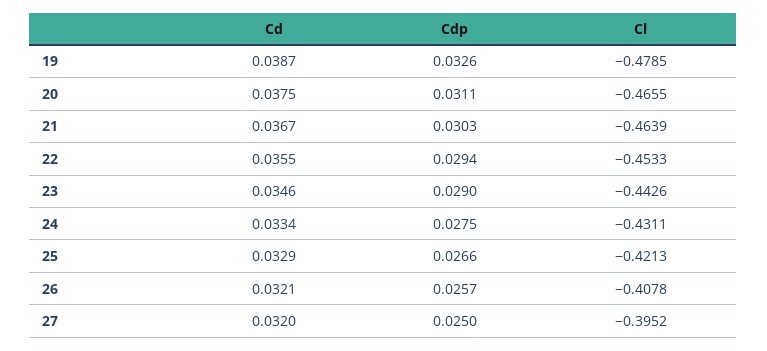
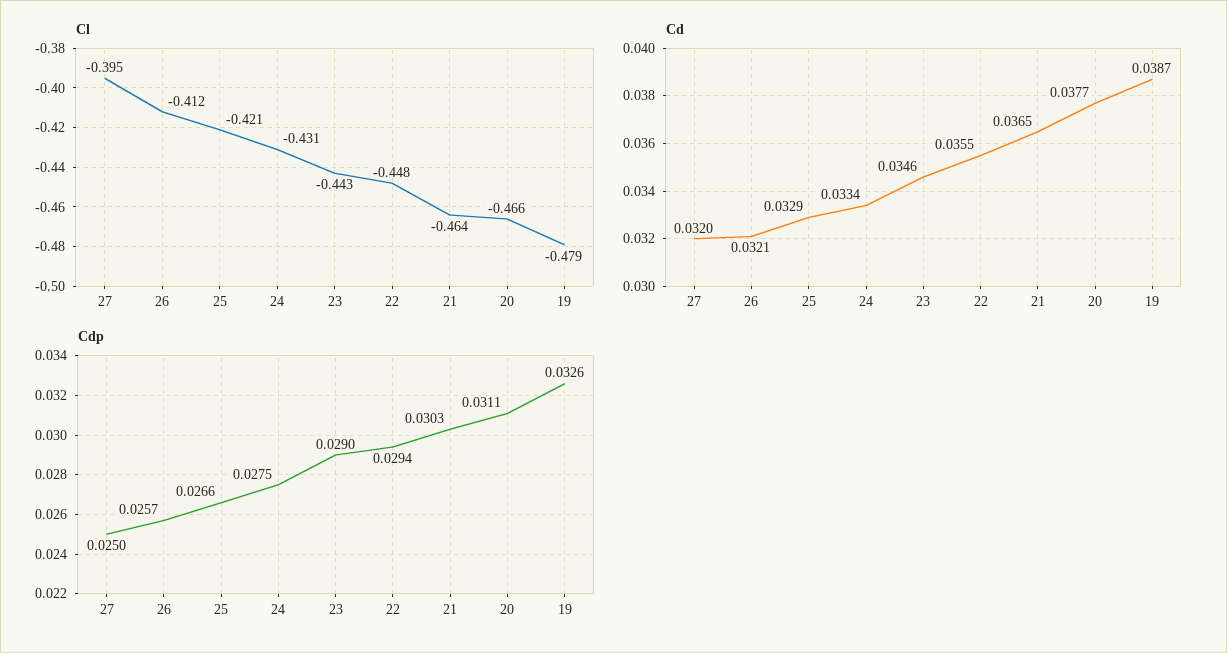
Cd, 20: 0.0375 -> 0.0377
Cd, 21: 0.0367 -> 0.0365
Cl, 22: -0.4533 -> -0.448
Cl, 26: -0.4078 -> -0.412

